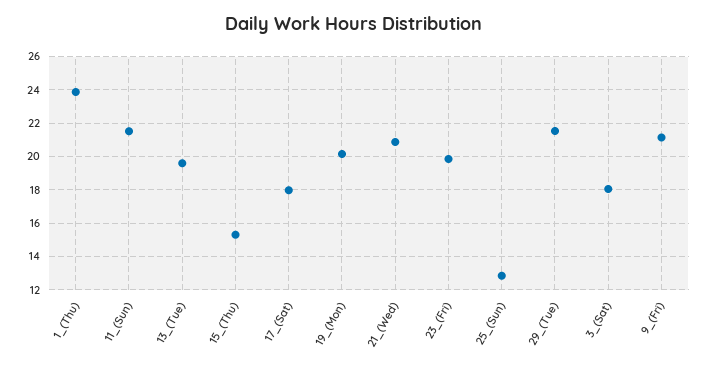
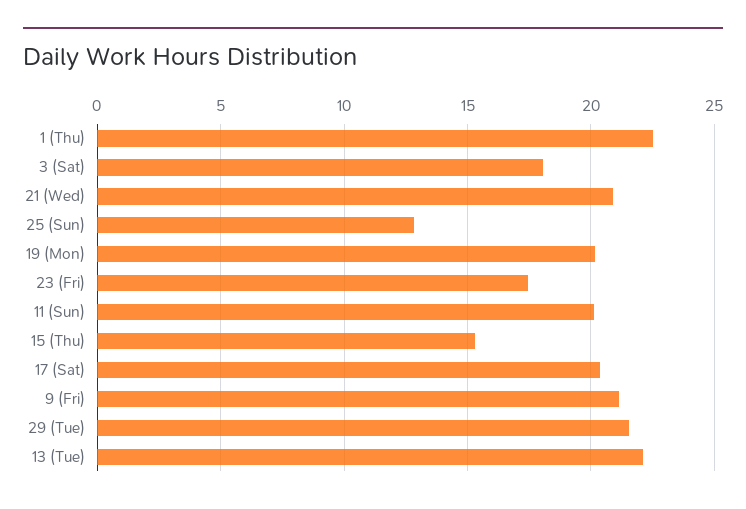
1_(Thu): 24 -> 22.5
11_(Sun): 21.5 -> 20
13_(Tue): 19.5 -> 22
17_(Sat): 18 -> 20.5
23_(Fri): 20 -> 17.5

